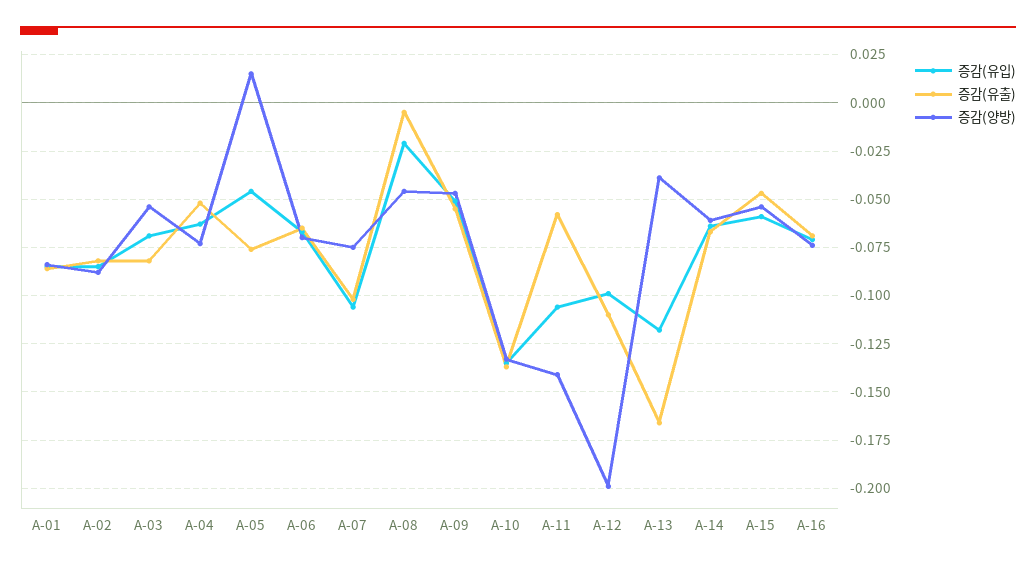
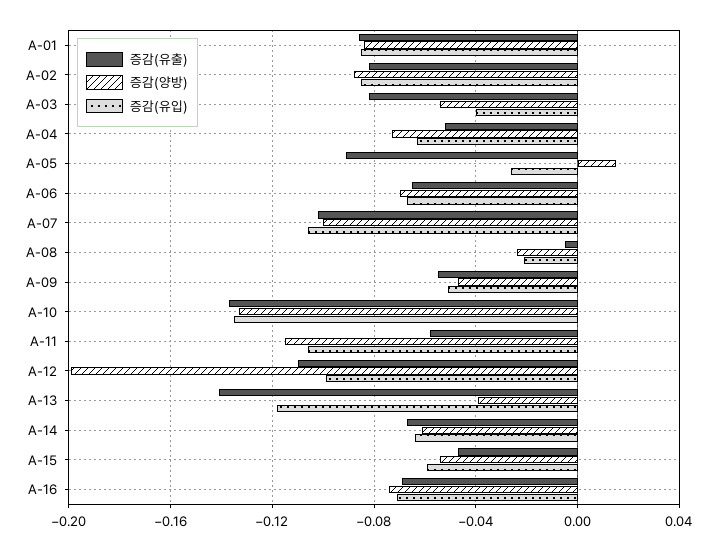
증감(유입), A-03: -0.07 -> -0.04
증감(유입), A-05: -0.045 -> -0.025
증감(유출), A-05: -0.075 -> -0.09
증감(양방), A-07: -0.075 -> -0.1
증감(양방), A-08: -0.045 -> -0.025
증감(양방), A-11: -0.14 -> -0.115
증감(유출), A-13: -0.165 -> -0.14

